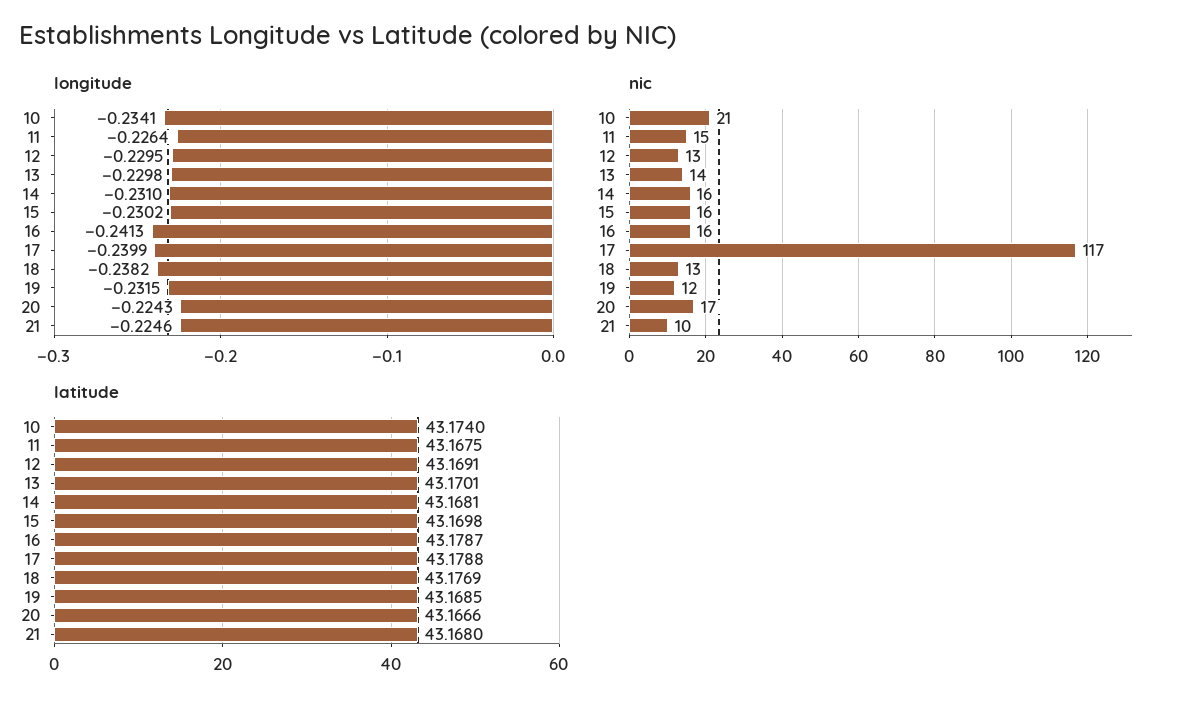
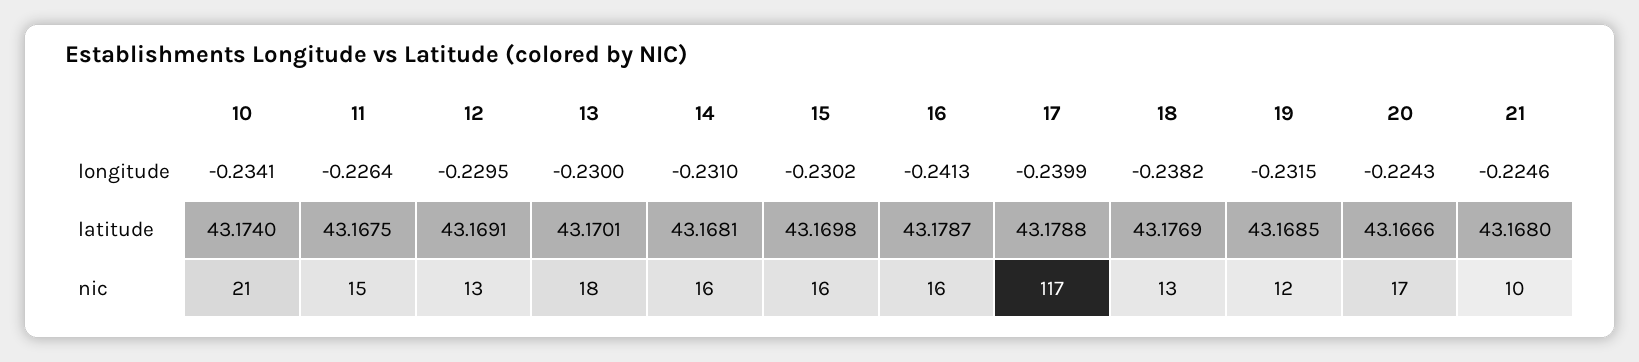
longitude, 13: -0.2298 -> -0.23
nic, 13: 14 -> 18

